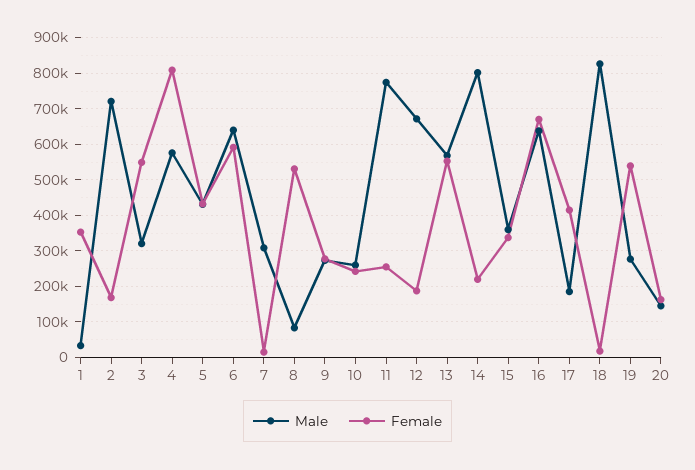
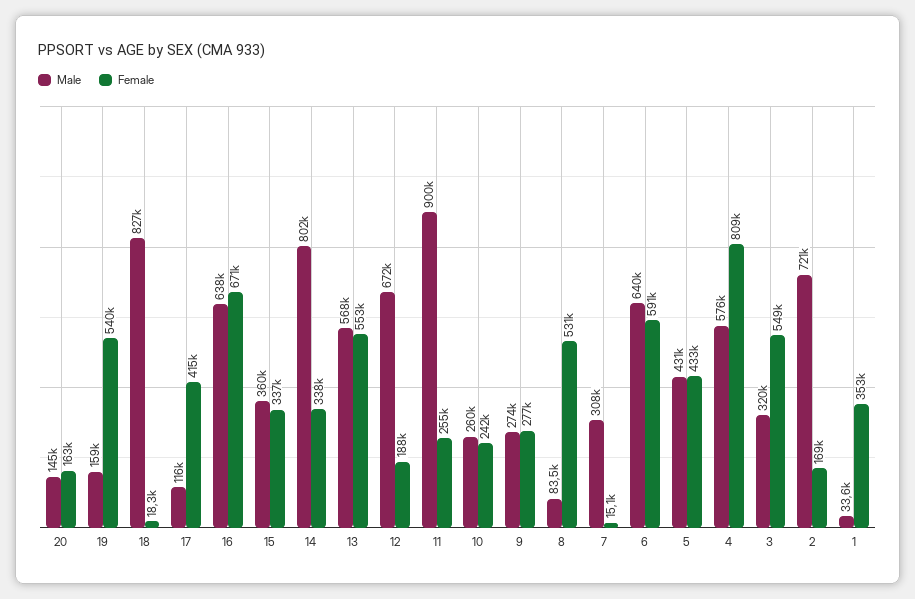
Male, 11: 780000 -> 900000
Female, 14: 220000 -> 338000
Male, 17: 180000 -> 116000
Male, 19: 280000 -> 159000

